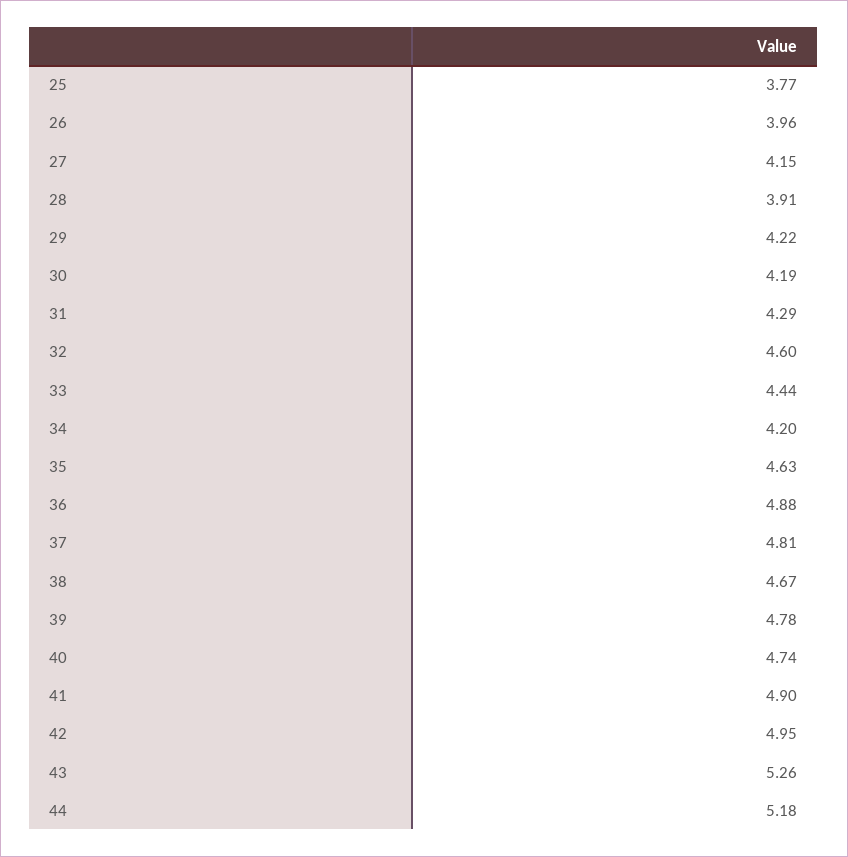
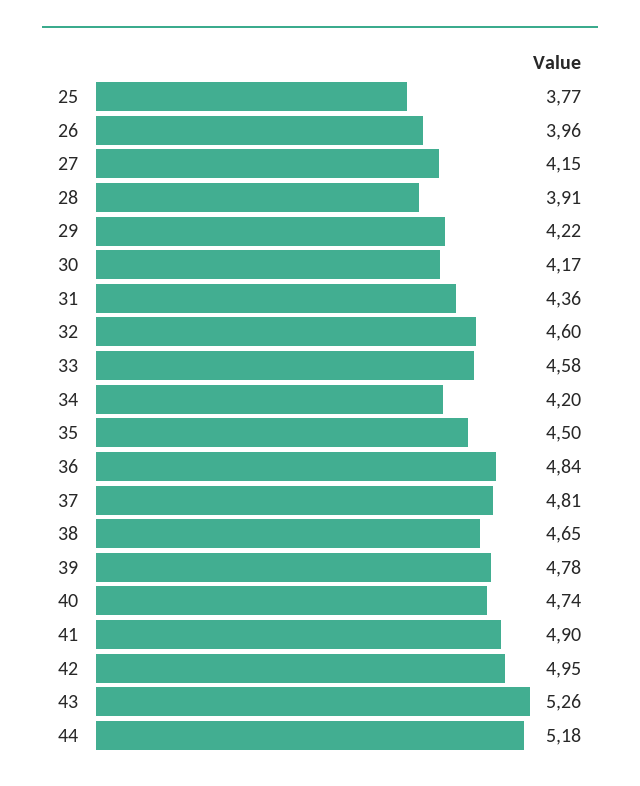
30: 4.19 -> 4.17
31: 4.29 -> 4.36
33: 4.44 -> 4.58
35: 4.63 -> 4.5
36: 4.88 -> 4.84
38: 4.67 -> 4.65

